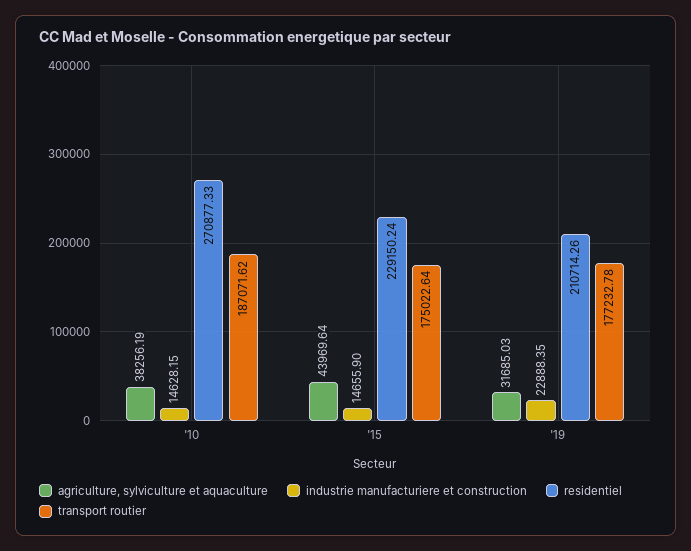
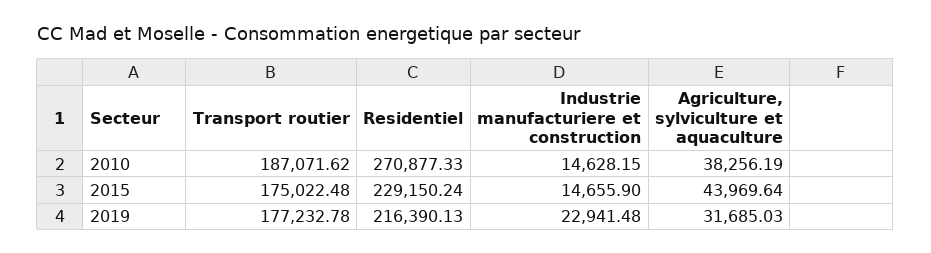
transport routier, '15: 175022.64 -> 175022.48
industrie manufacturiere et construction, '19: 22888.35 -> 22941.48
residentiel, '19: 210714.26 -> 216390.13

